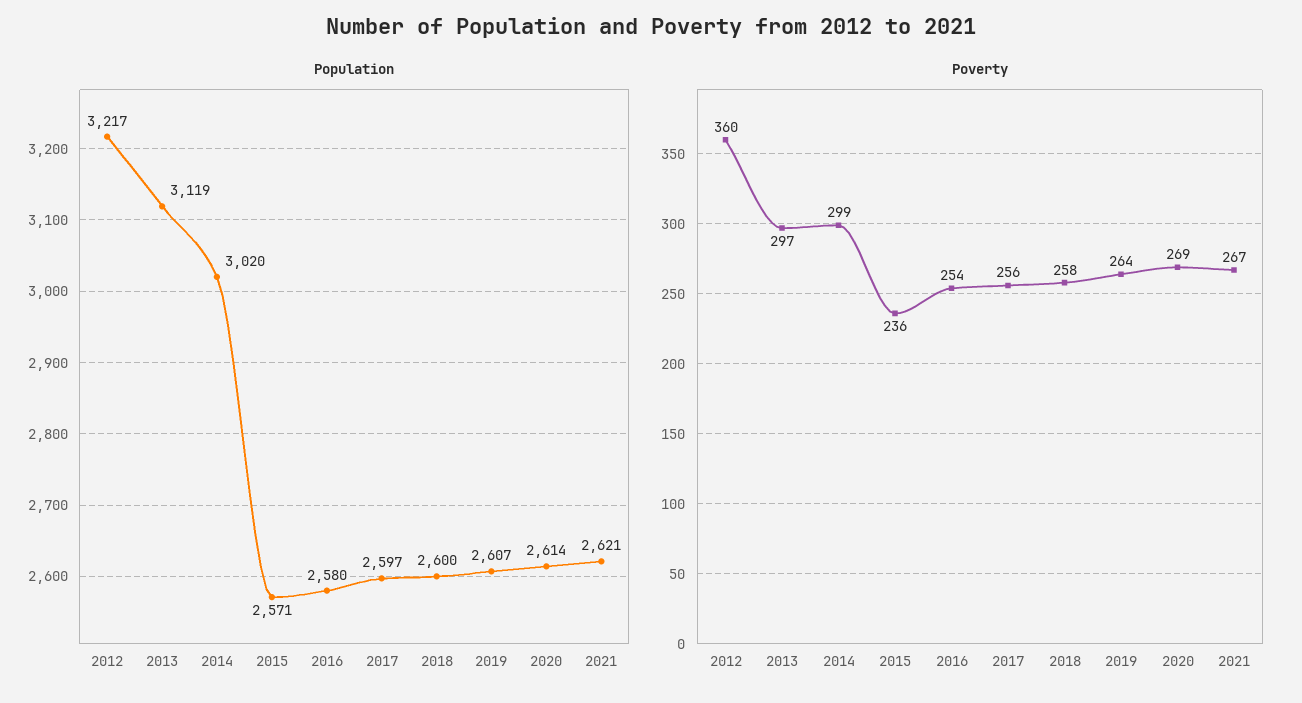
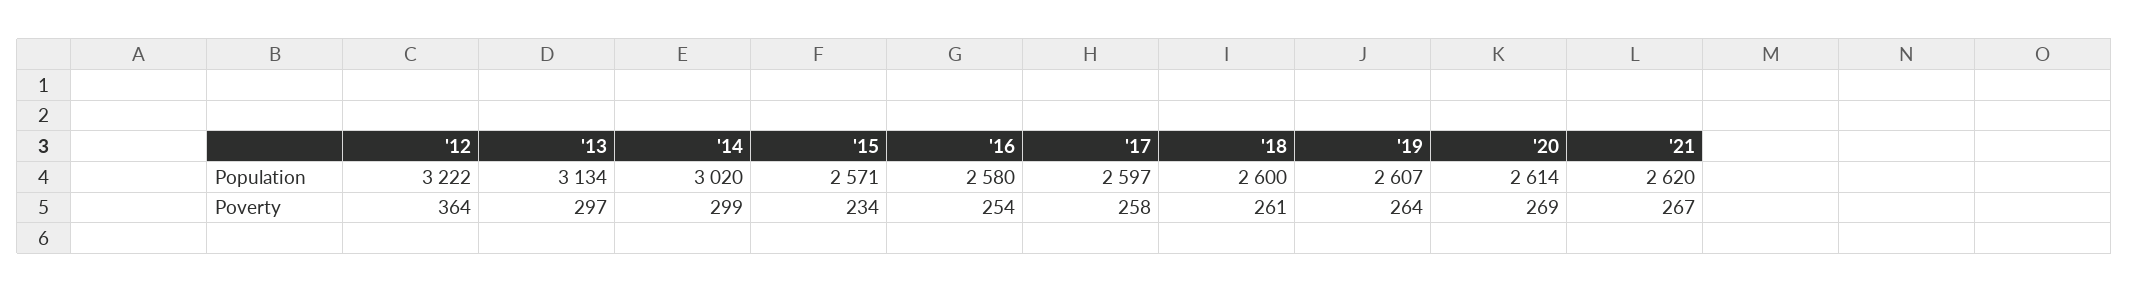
Population, 2012: 3217 -> 3222
Population, 2013: 3119 -> 3134
Population, 2021: 2621 -> 2620
Poverty, 2012: 360 -> 364
Poverty, 2015: 236 -> 234
Poverty, 2017: 256 -> 258
Poverty, 2018: 258 -> 261

